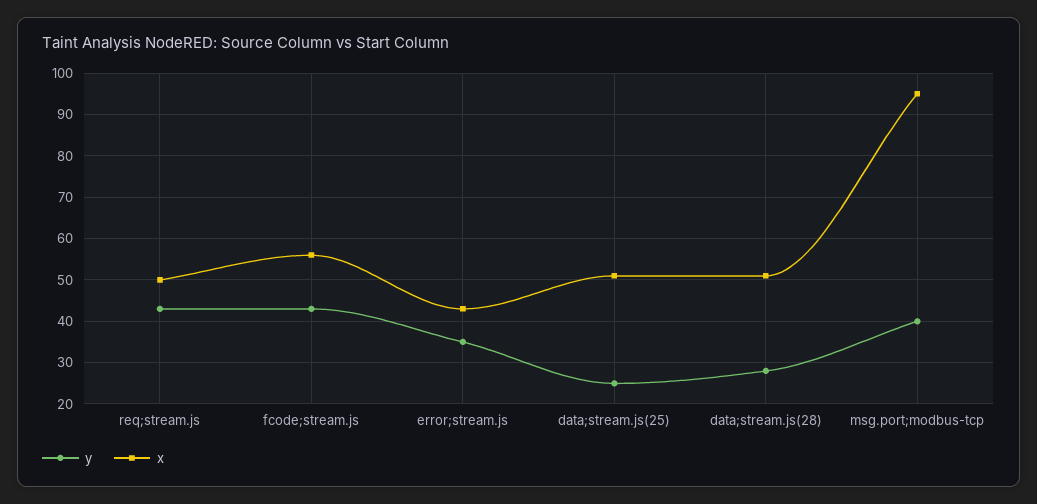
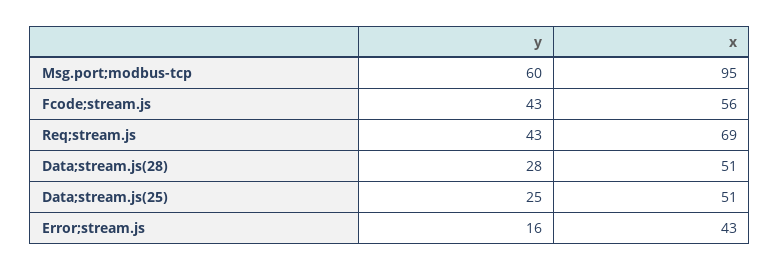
x, req;stream.js: 50 -> 69
y, error;stream.js: 35 -> 16
y, msg.port;modbus-tcp: 40 -> 60

